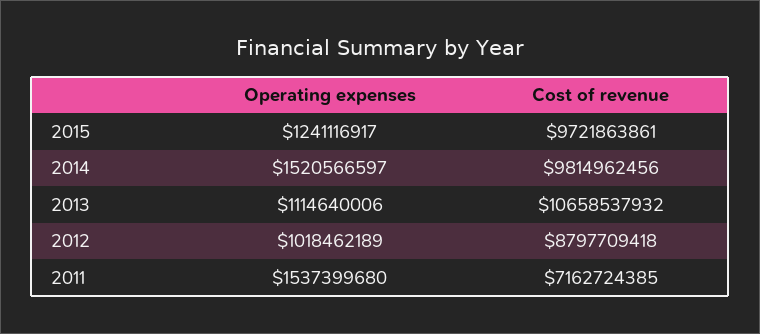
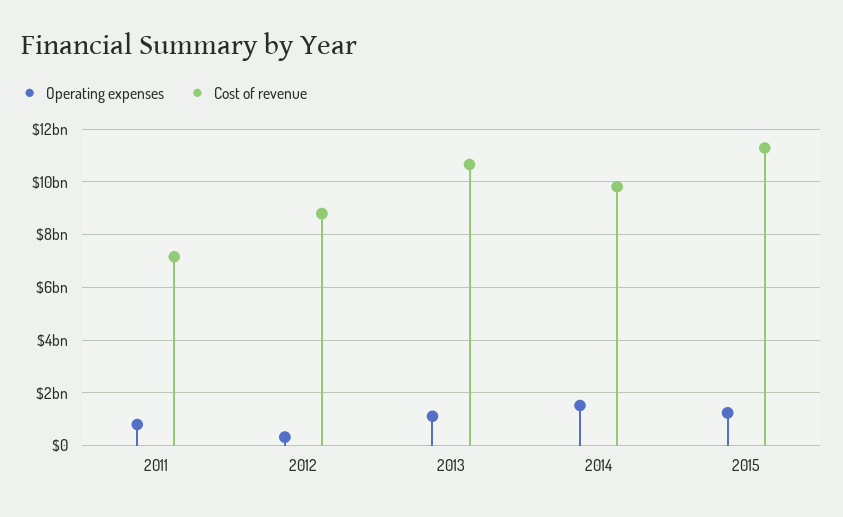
Cost of revenue, 2015: 9721863861 -> 11250000000
Operating expenses, 2012: 1018462189 -> 250000000
Operating expenses, 2011: 1537399680 -> 750000000

